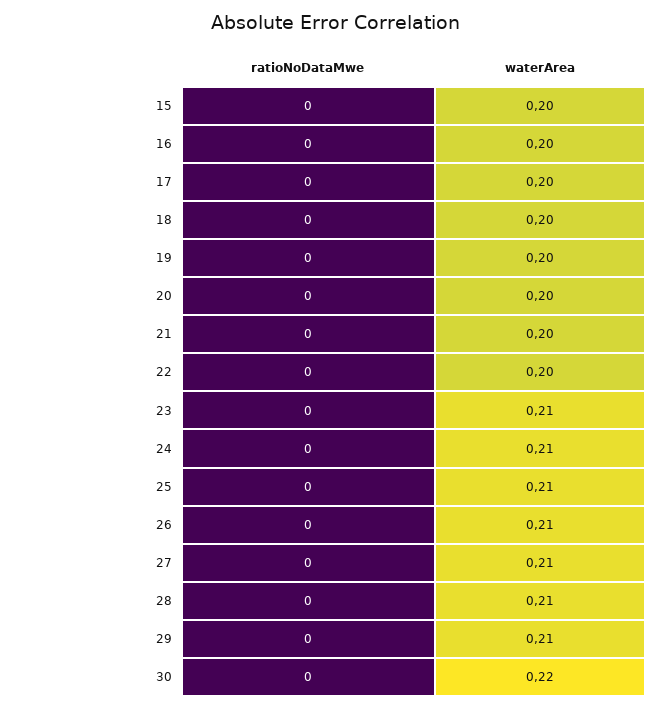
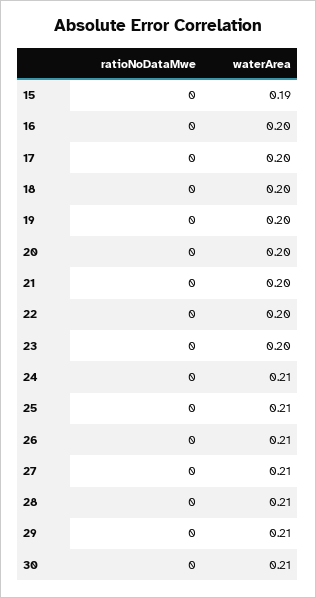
waterArea, 15: 0.2 -> 0.19
waterArea, 23: 0.21 -> 0.2
waterArea, 30: 0.22 -> 0.21

